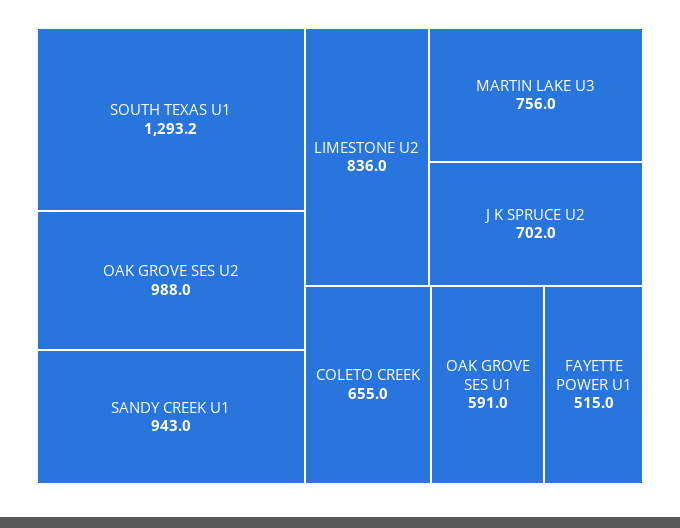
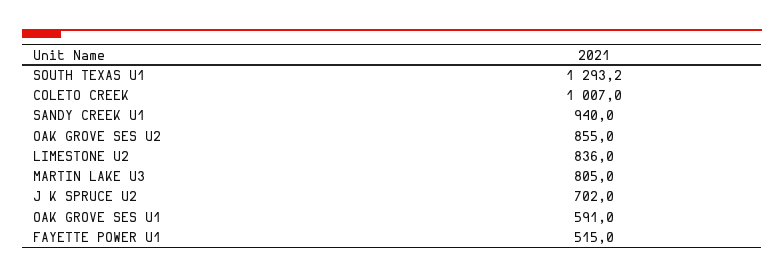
OAK GROVE SES U2: 988 -> 855
SANDY CREEK U1: 943 -> 940
MARTIN LAKE U3: 756 -> 805
COLETO CREEK: 655 -> 1007

